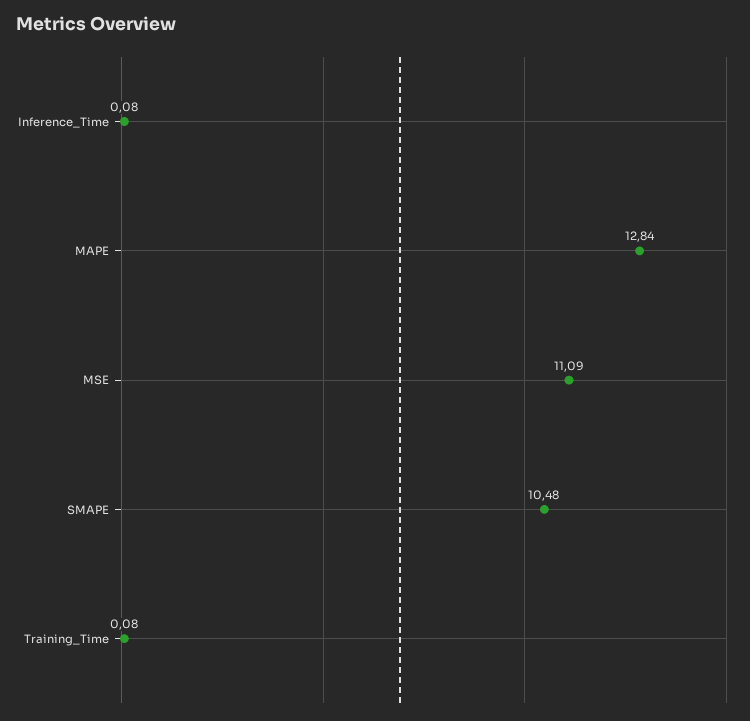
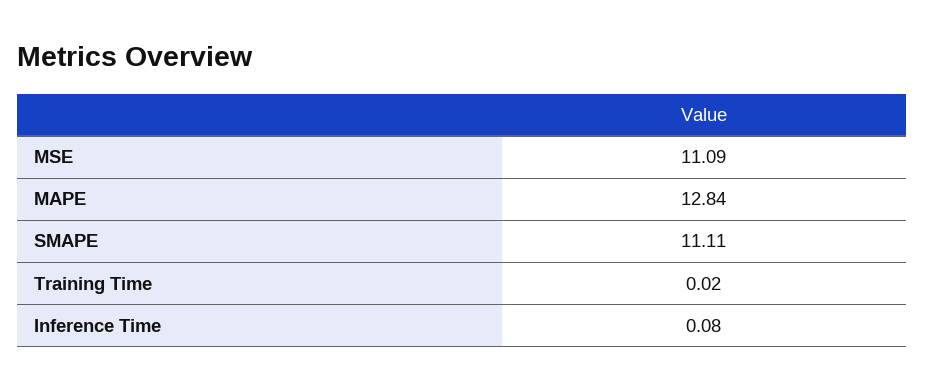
SMAPE: 10.48 -> 11.11
Training_Time: 0.08 -> 0.02

